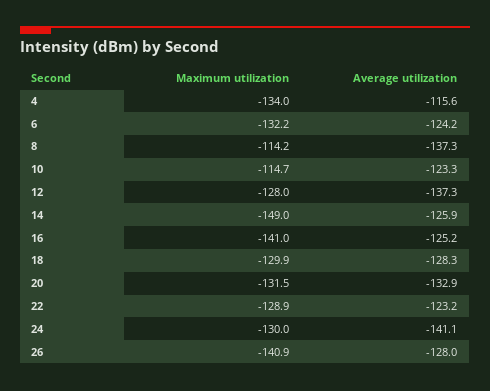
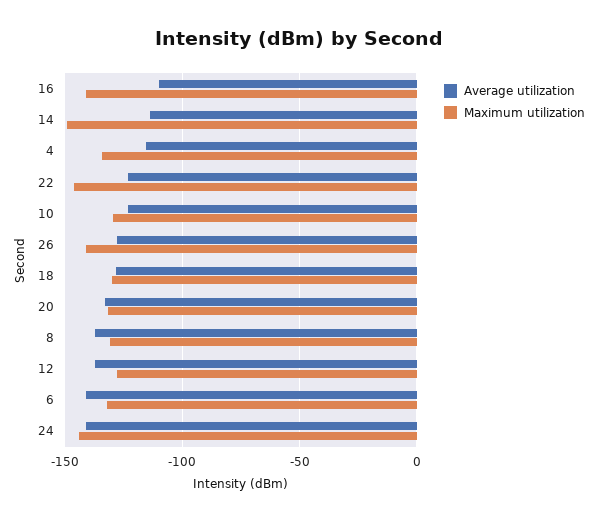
Average utilization, 6: -124.2 -> -140
Maximum utilization, 8: -114.2 -> -130
Maximum utilization, 10: -114.7 -> -130
Average utilization, 14: -125.9 -> -115
Average utilization, 16: -125.2 -> -110
Maximum utilization, 22: -128.9 -> -145
Maximum utilization, 24: -130 -> -145

